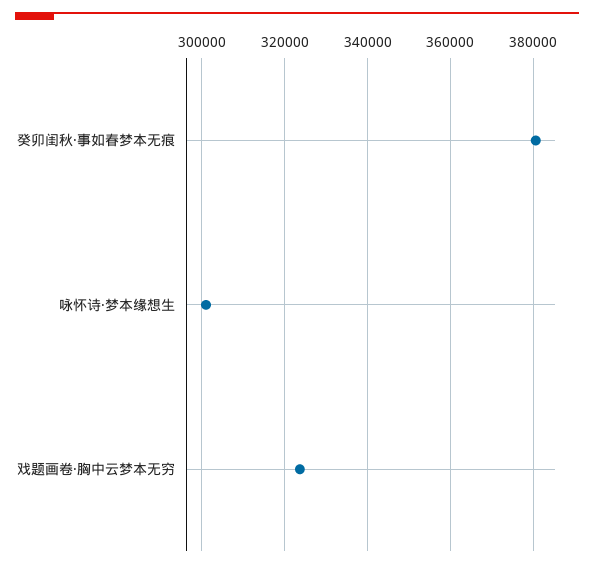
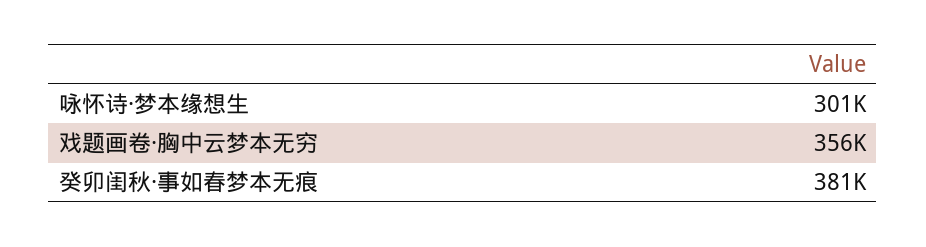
戏题画卷·胸中云梦本无穷: 324000 -> 356000

